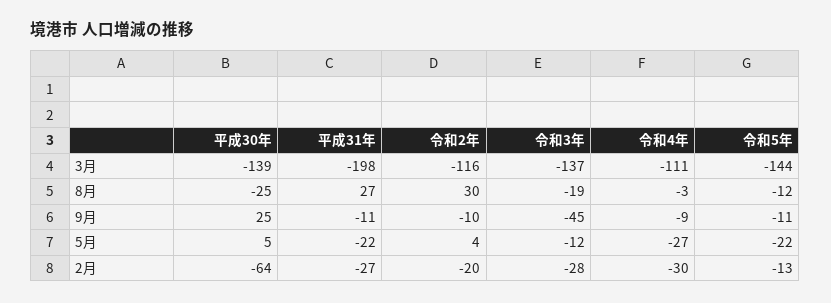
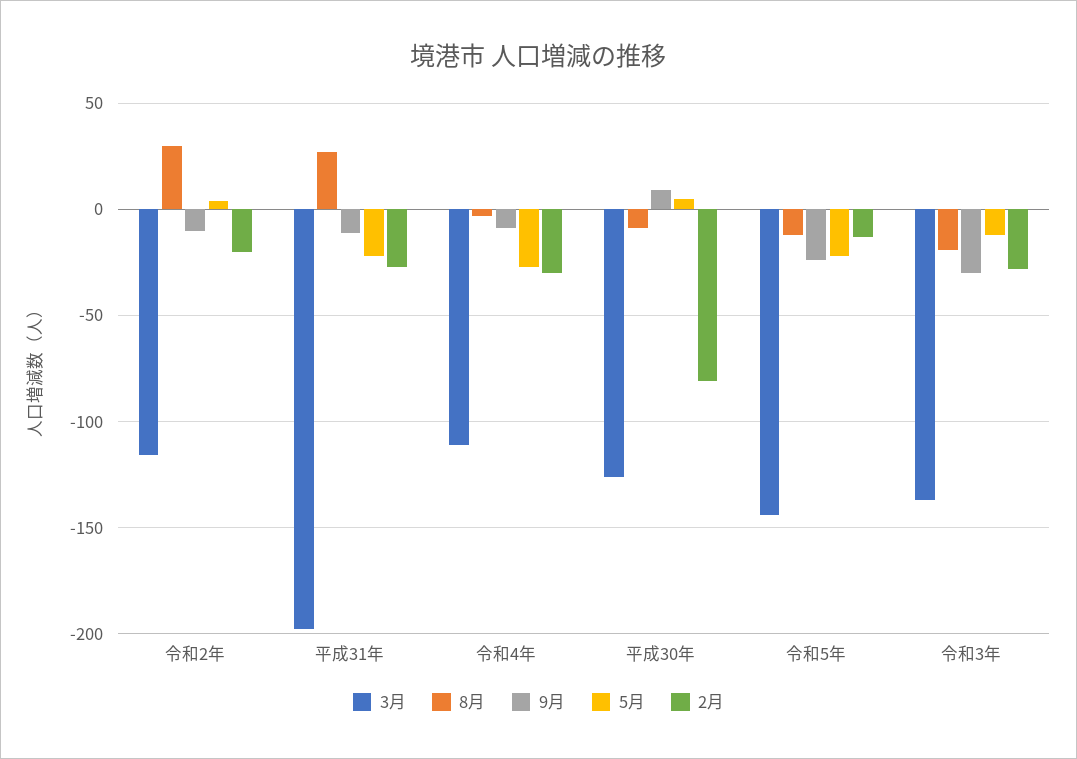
3月, 平成30年: -139 -> -125
8月, 平成30年: -25 -> -10
9月, 平成30年: 25 -> 10
9月, 令和3年: -45 -> -30
9月, 令和5年: -11 -> -25
2月, 平成30年: -64 -> -80

